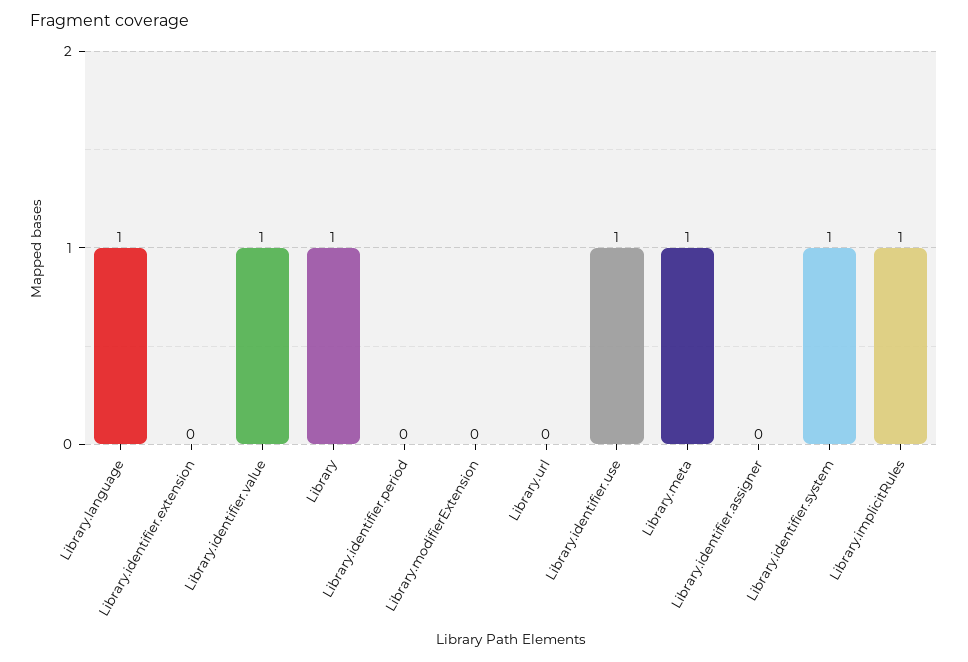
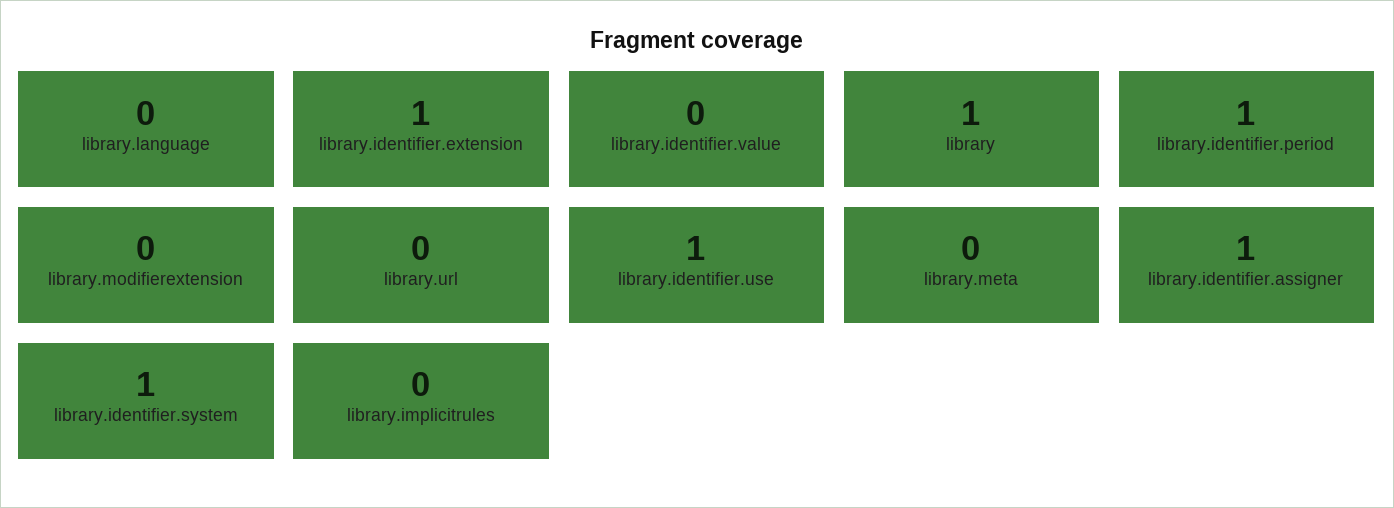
Library.language: 1 -> 0
Library.identifier.extension: 0 -> 1
Library.identifier.value: 1 -> 0
Library.identifier.period: 0 -> 1
Library.meta: 1 -> 0
Library.identifier.assigner: 0 -> 1
Library.implicitRules: 1 -> 0

